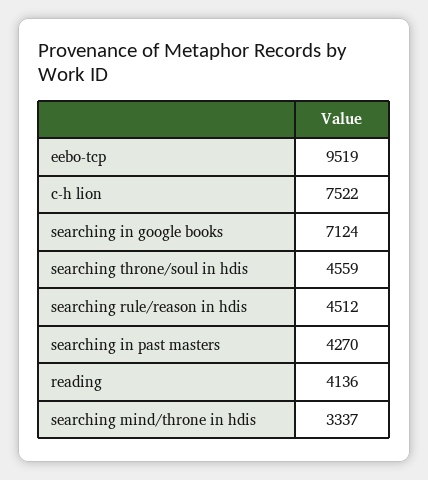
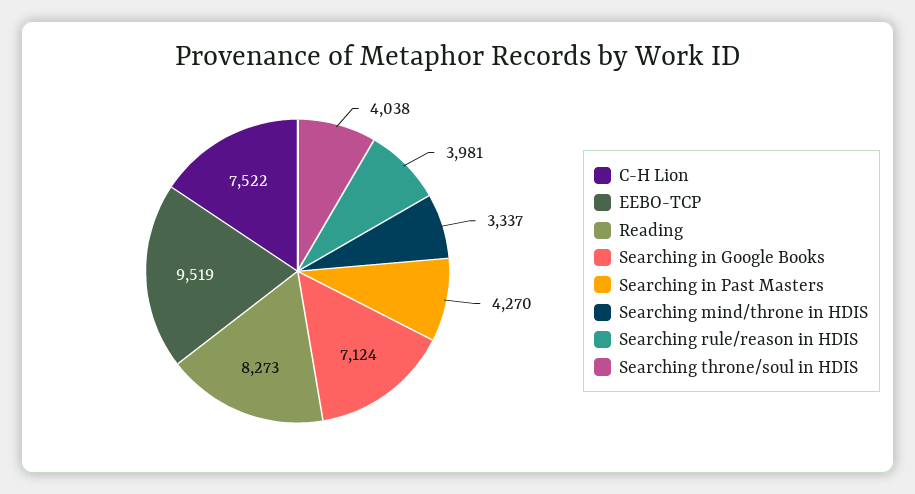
searching throne/soul in hdis: 4559 -> 4038
searching rule/reason in hdis: 4512 -> 3981
reading: 4136 -> 8273

